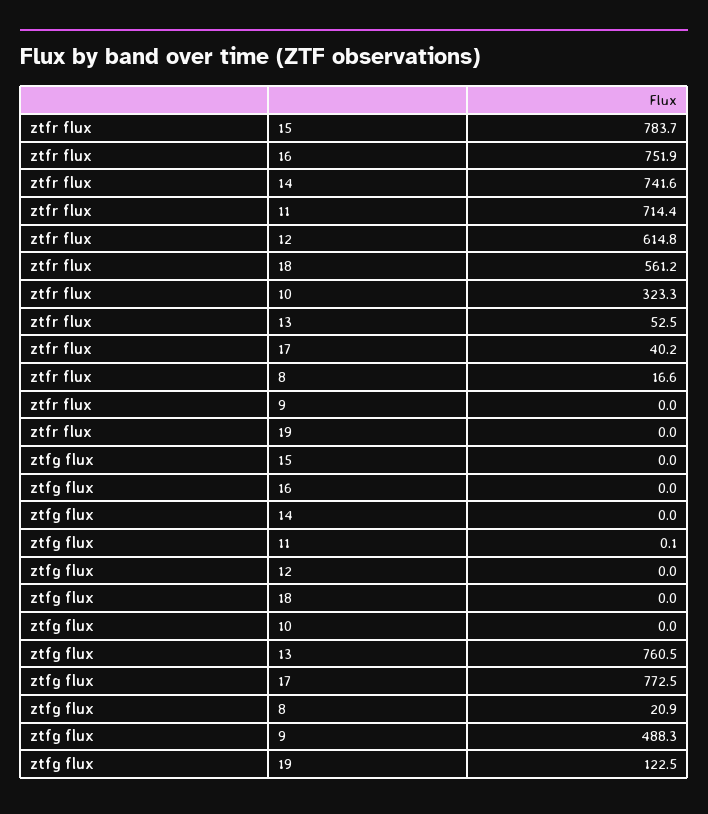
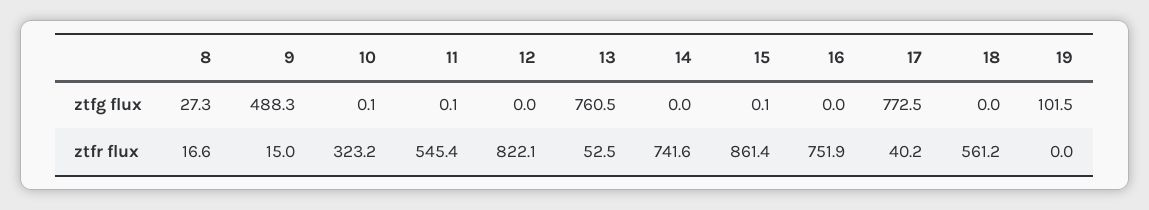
ztfr flux, 15: 783.7 -> 861.4
ztfr flux, 11: 714.4 -> 545.4
ztfr flux, 12: 614.8 -> 822.1
ztfr flux, 10: 323.3 -> 323.2
ztfr flux, 9: 0 -> 15
ztfg flux, 15: 0 -> 0.1
ztfg flux, 10: 0 -> 0.1
ztfg flux, 8: 20.9 -> 27.3
ztfg flux, 19: 122.5 -> 101.5

